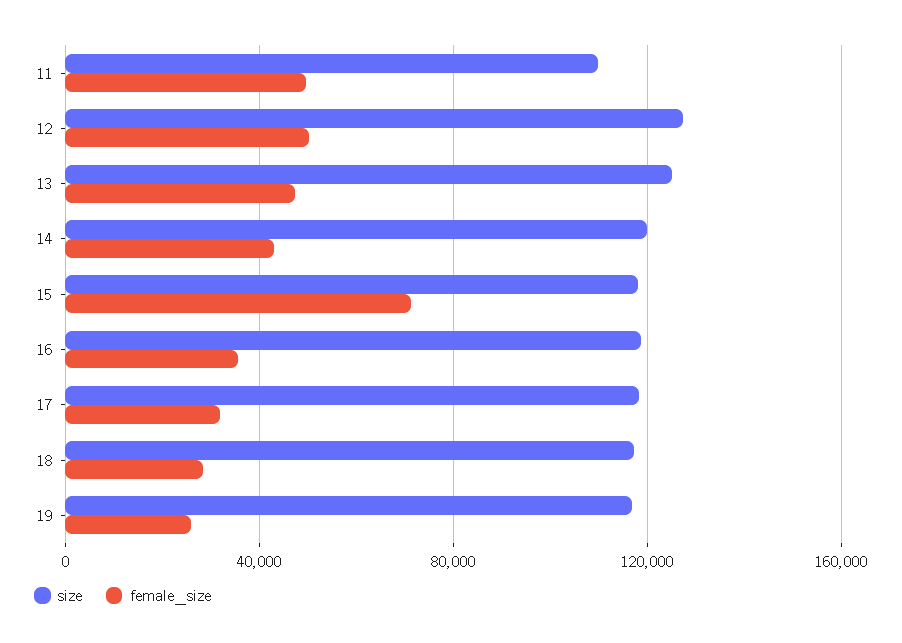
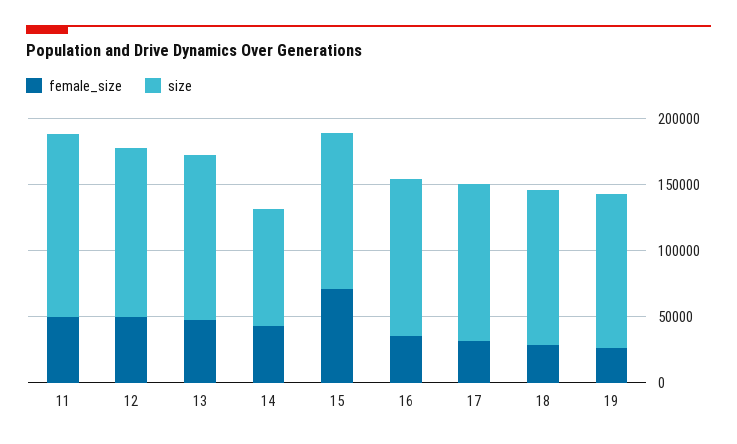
size, 11: 110000 -> 140000
size, 14: 120000 -> 90000

